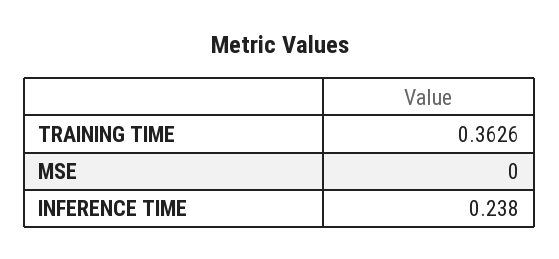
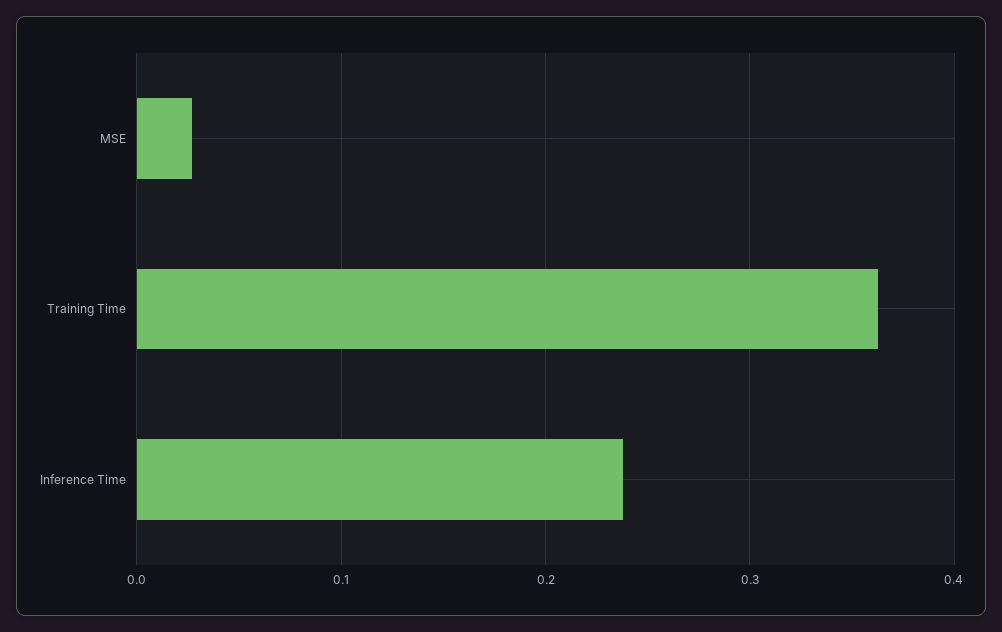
MSE: 0 -> 0.03

